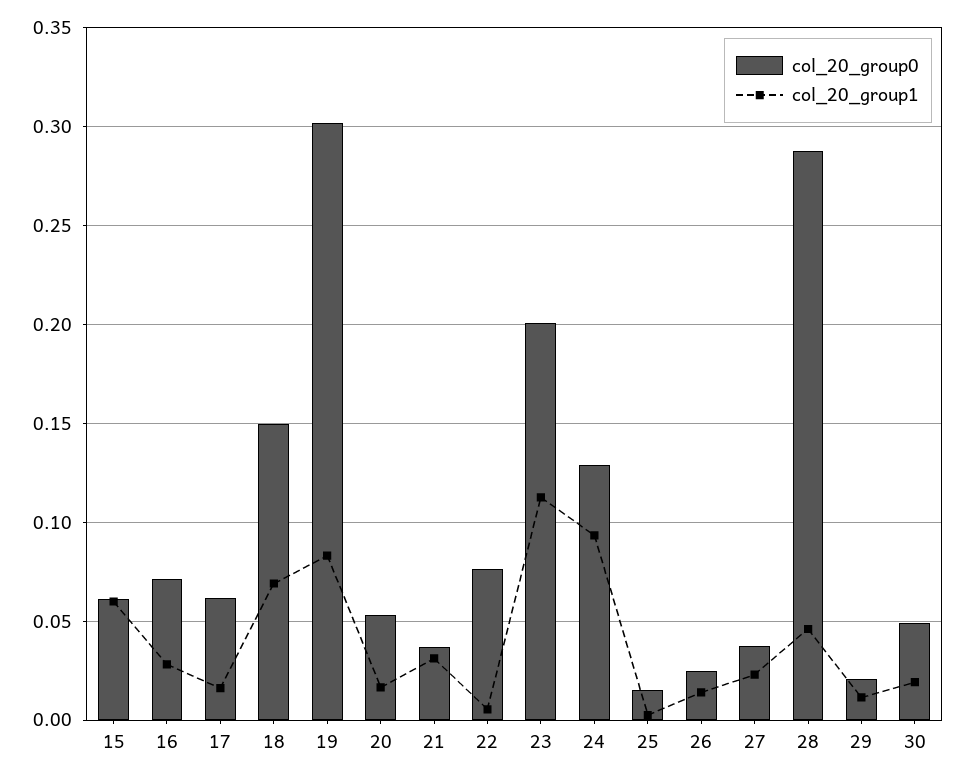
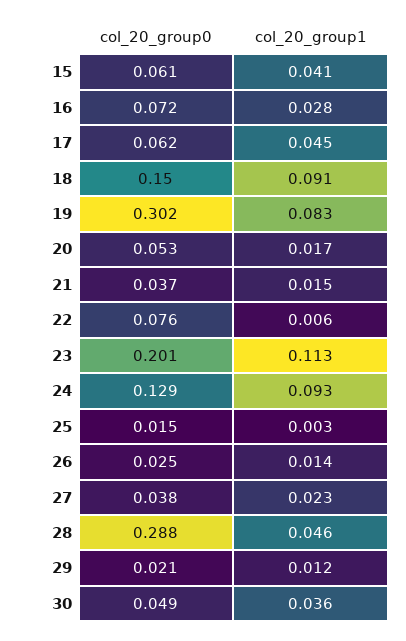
col_20_group1, 15: 0.06 -> 0.041
col_20_group1, 17: 0.015 -> 0.045
col_20_group1, 18: 0.07 -> 0.091
col_20_group1, 21: 0.03 -> 0.015
col_20_group1, 30: 0.02 -> 0.036

